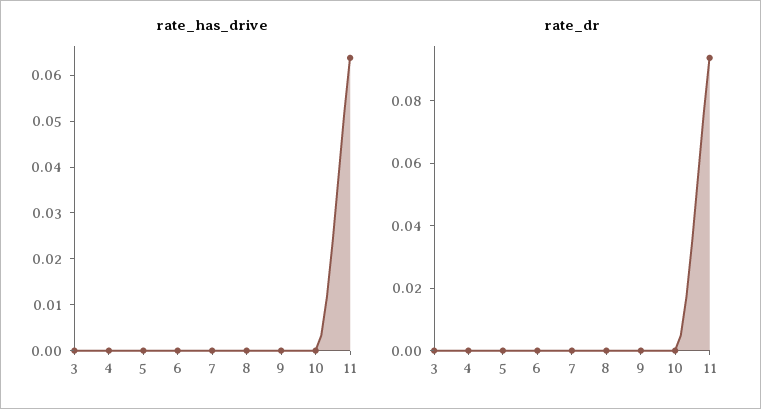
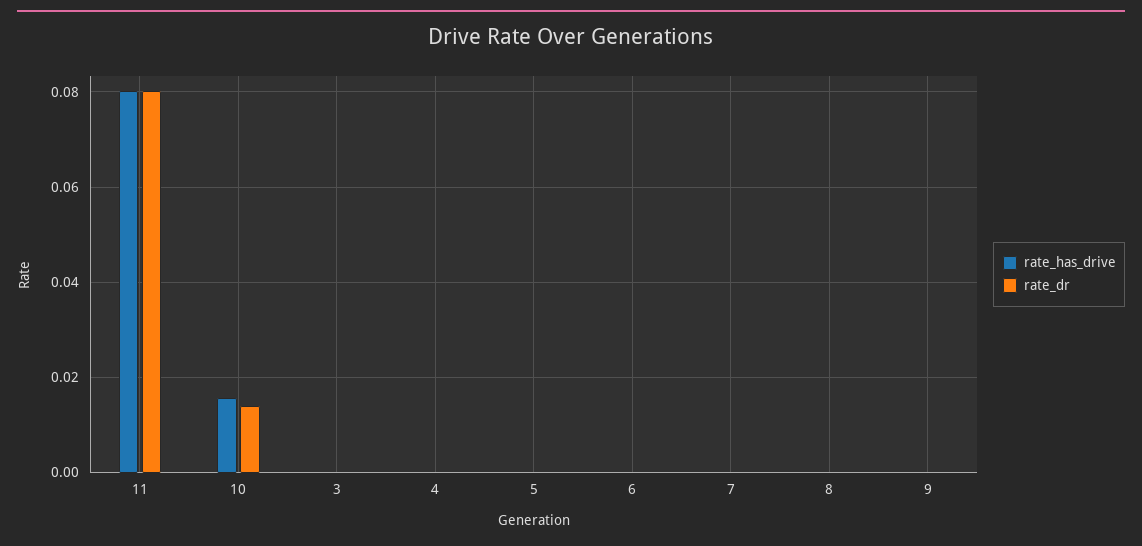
rate_has_drive, 10: 0 -> 0.016
rate_has_drive, 11: 0.064 -> 0.08
rate_dr, 10: 0 -> 0.014
rate_dr, 11: 0.095 -> 0.08

